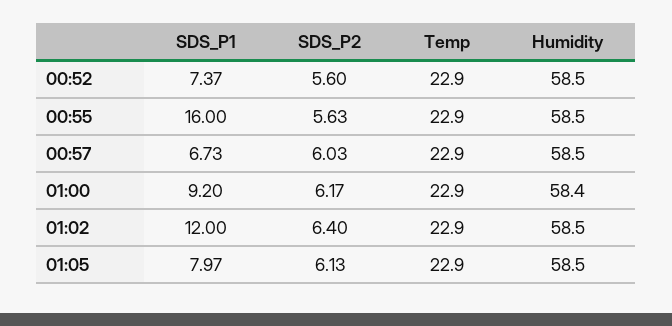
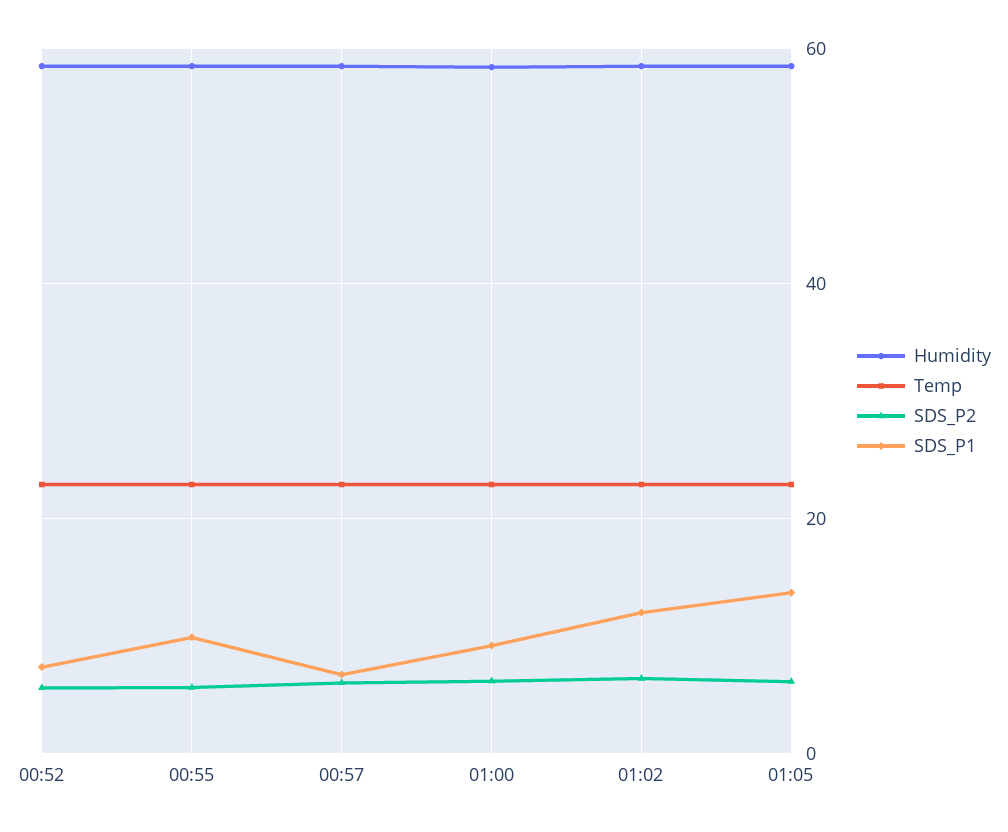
SDS_P1, 00:55: 16 -> 10
SDS_P1, 01:05: 7.97 -> 14

